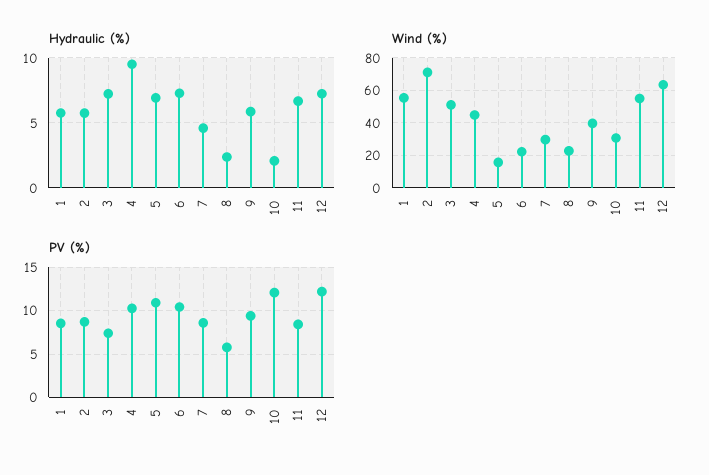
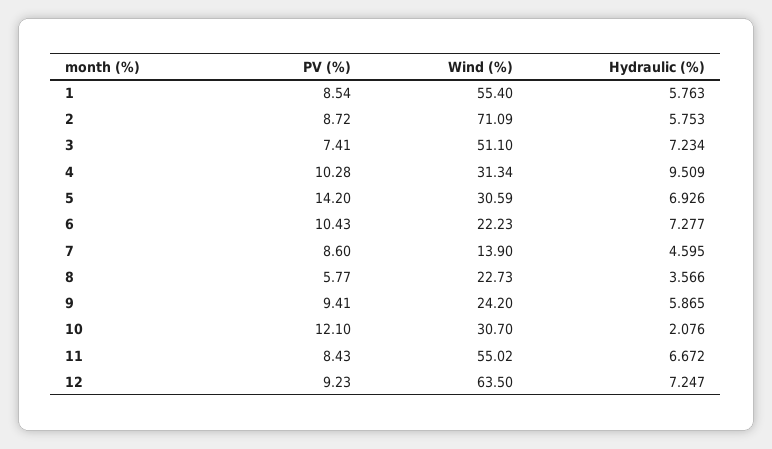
Hydraulic (%), 8: 2.5 -> 3.566
Wind (%), 4: 45 -> 31.34
Wind (%), 5: 15 -> 30.59
Wind (%), 7: 30 -> 13.9
Wind (%), 9: 40 -> 24.2
PV (%), 5: 11 -> 14.2
PV (%), 12: 12 -> 9.23

